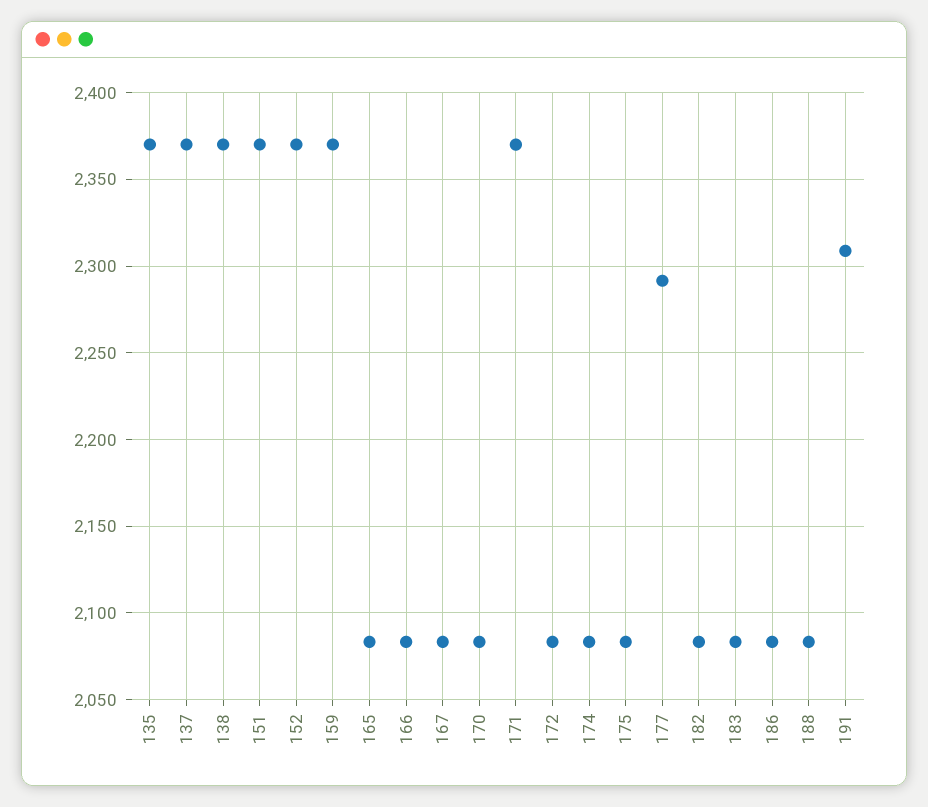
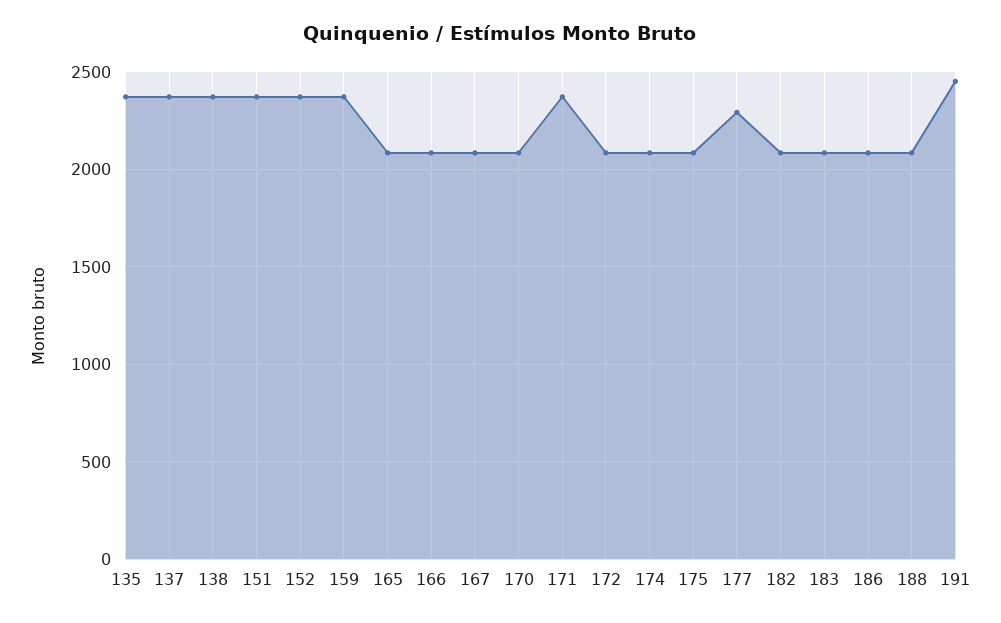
191: 2310 -> 2450

